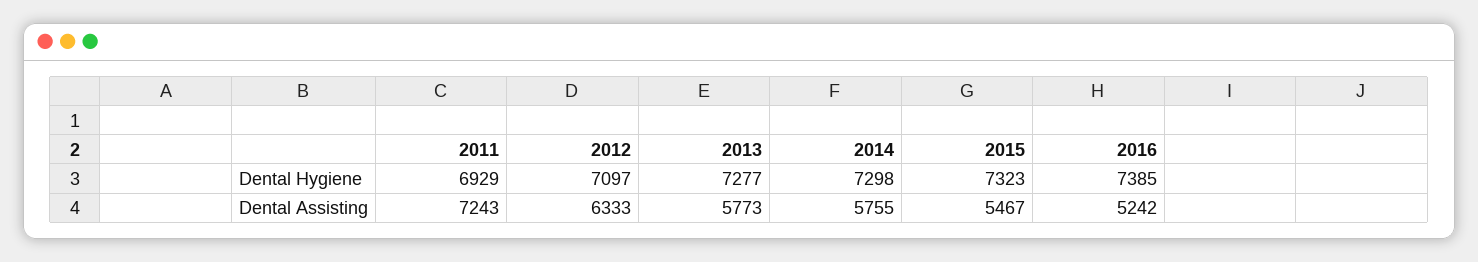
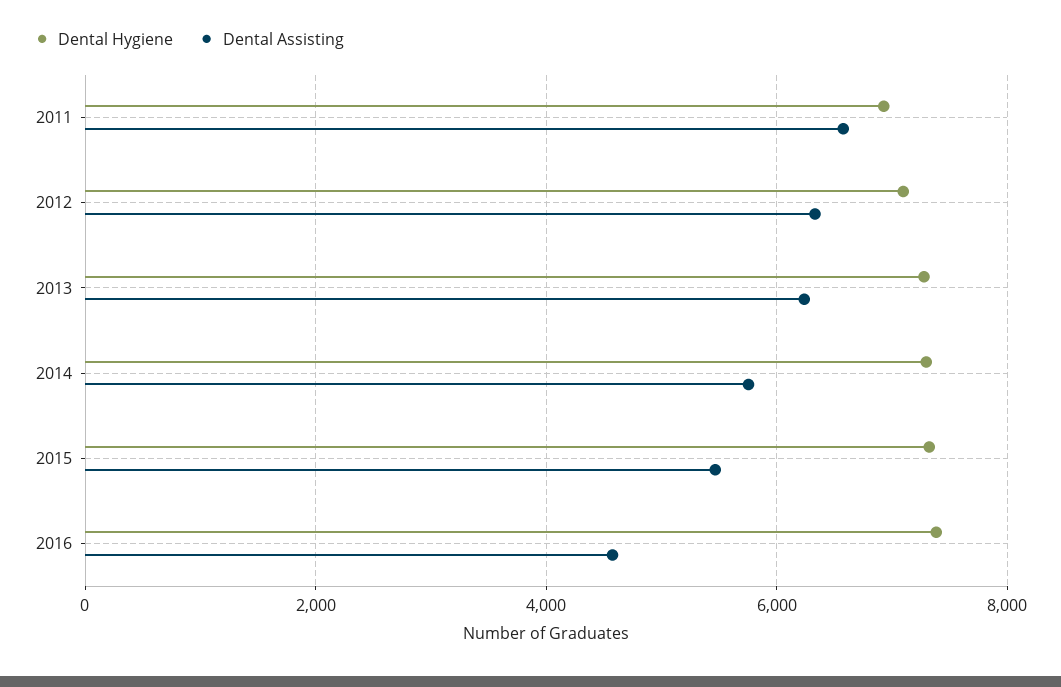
Dental Assisting, 2011: 7243 -> 6600
Dental Assisting, 2013: 5773 -> 6200
Dental Assisting, 2016: 5242 -> 4600

